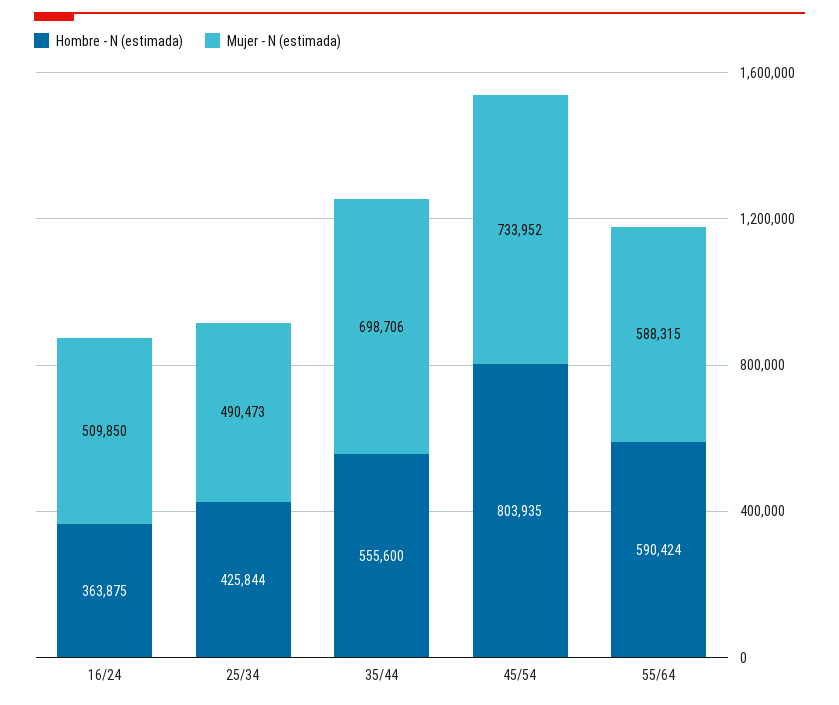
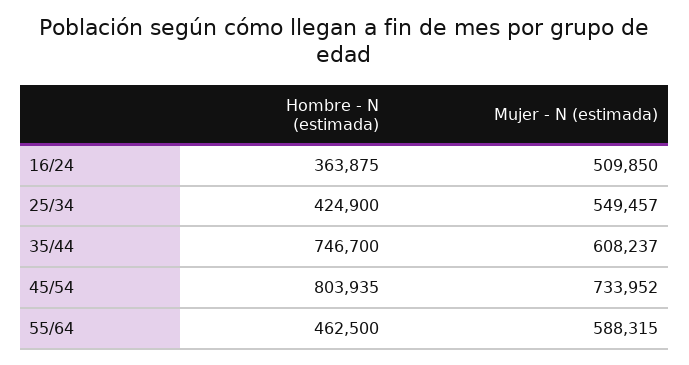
Hombre - N (estimada), 25/34: 425844 -> 424900
Mujer - N (estimada), 25/34: 490473 -> 549457
Hombre - N (estimada), 35/44: 555600 -> 746700
Mujer - N (estimada), 35/44: 698706 -> 608237
Hombre - N (estimada), 55/64: 590424 -> 462500

